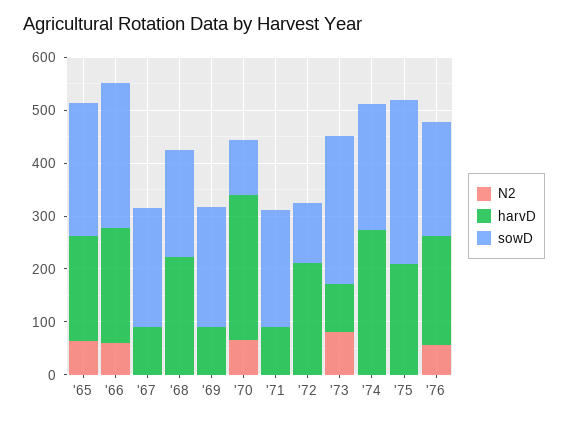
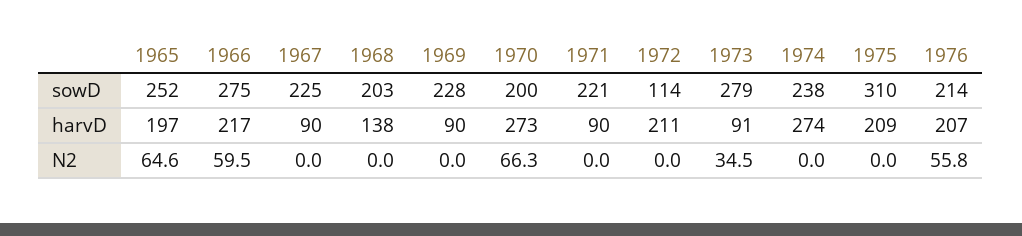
harvD, '68: 220 -> 138
sowD, '70: 100 -> 200
N2, '73: 80 -> 34.5

